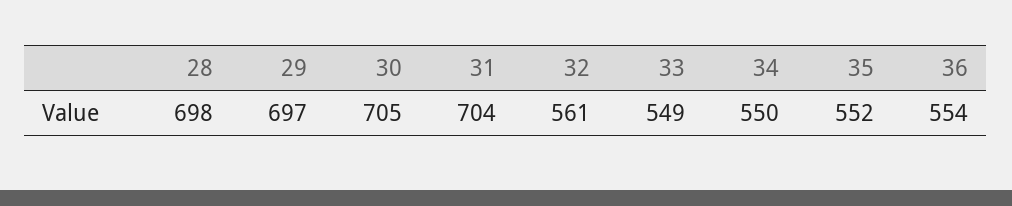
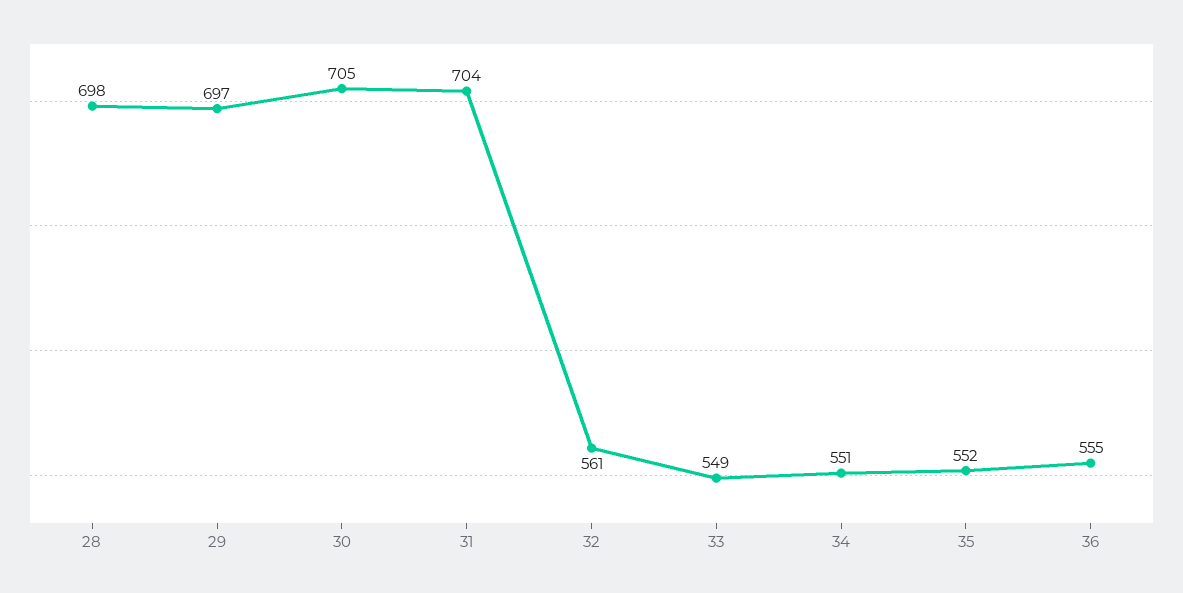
34: 550 -> 551
36: 554 -> 555

